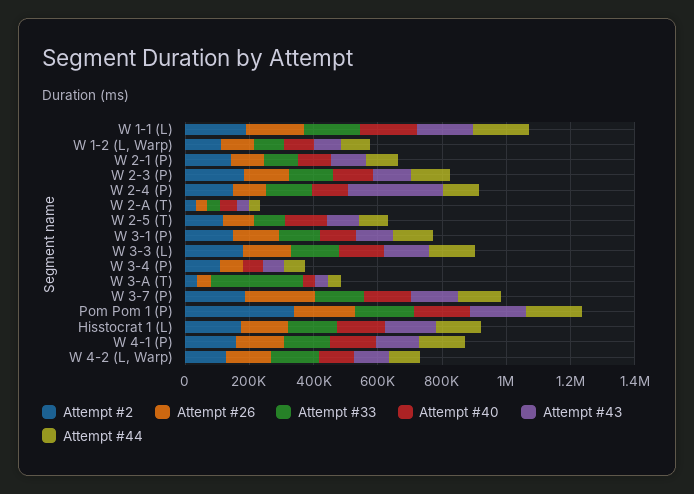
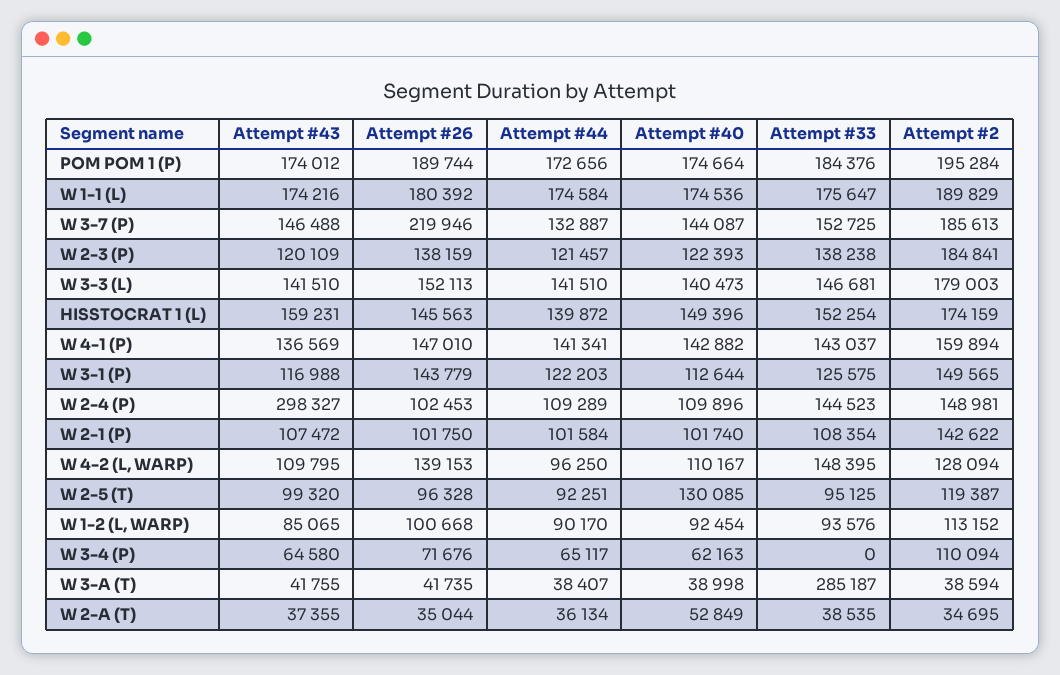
Attempt #2, Pom Pom 1 (P): 350000 -> 195284

